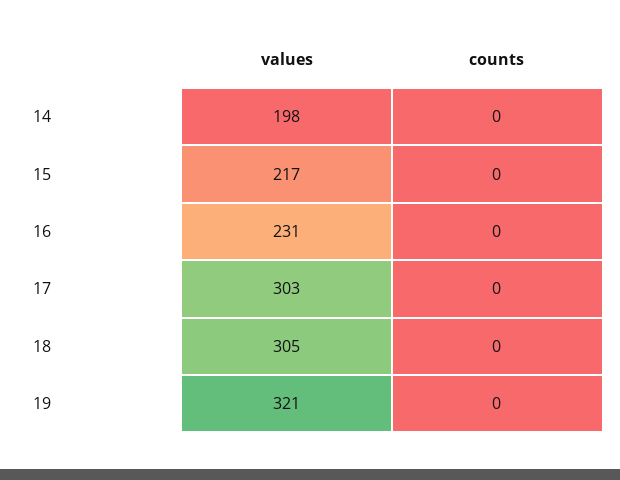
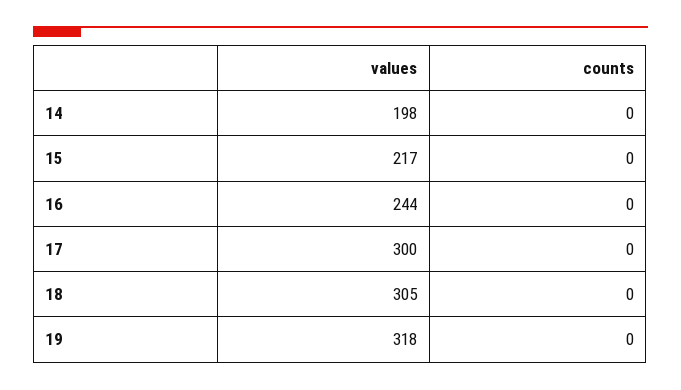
values, 16: 231 -> 244
values, 17: 303 -> 300
values, 19: 321 -> 318

